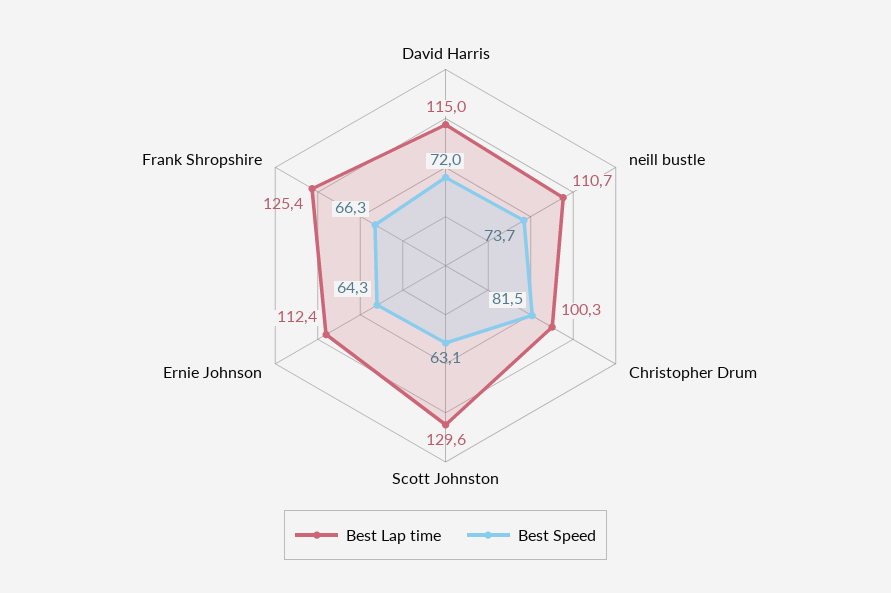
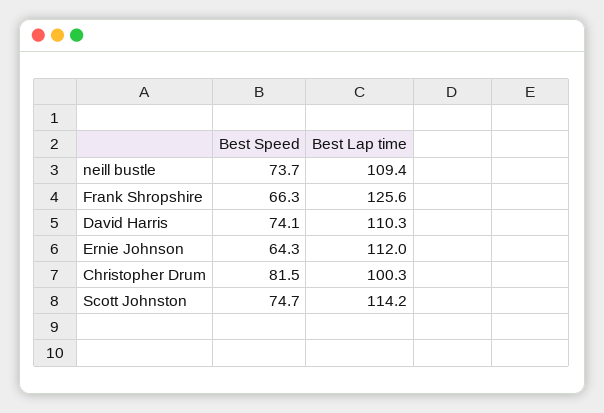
Best Lap time, David Harris: 115 -> 110.3
Best Speed, David Harris: 72 -> 74.1
Best Lap time, neill bustle: 110.7 -> 109.4
Best Lap time, Scott Johnston: 129.6 -> 114.2
Best Speed, Scott Johnston: 63.1 -> 74.7
Best Lap time, Ernie Johnson: 112.4 -> 112
Best Lap time, Frank Shropshire: 125.4 -> 125.6

